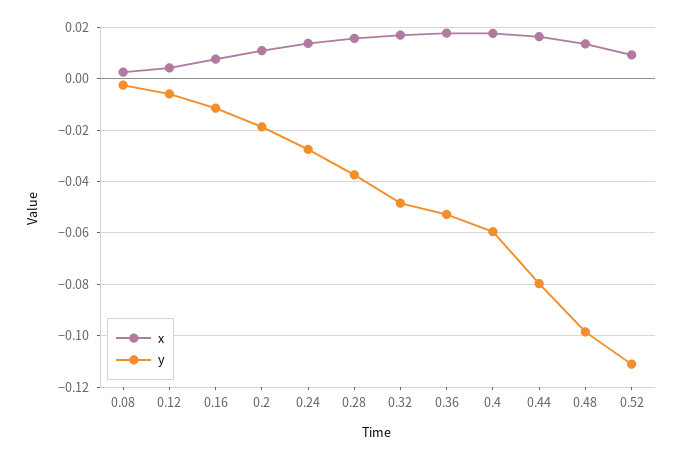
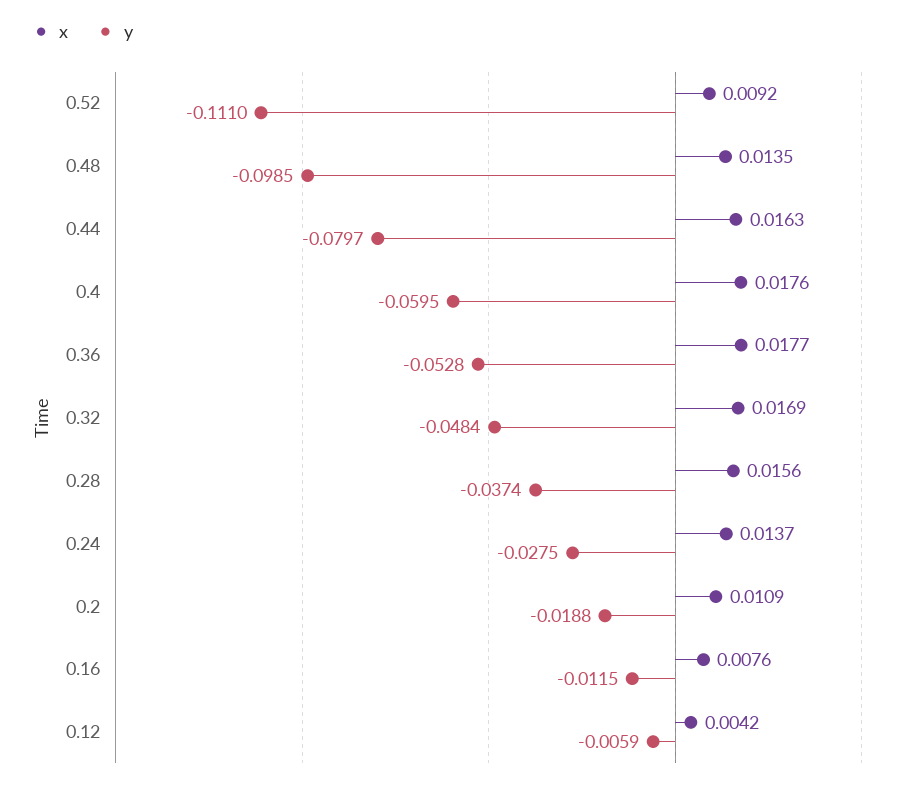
x, 0.08: 0.0025 -> none
y, 0.08: -0.0025 -> none

